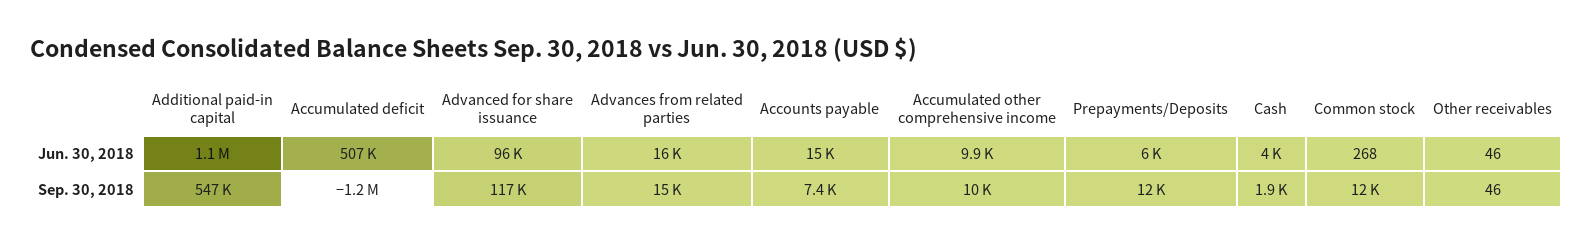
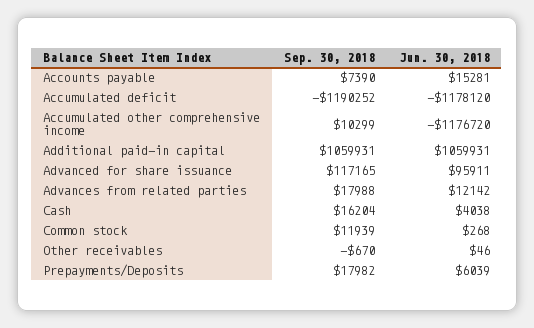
Accumulated deficit, Jun. 30, 2018: 507000 -> -1178120
Advances from related parties, Jun. 30, 2018: 16000 -> 12142
Accumulated other comprehensive income, Jun. 30, 2018: 9900 -> -1176720
Additional paid-in capital, Sep. 30, 2018: 547000 -> 1059931
Advances from related parties, Sep. 30, 2018: 15000 -> 17988
Prepayments/Deposits, Sep. 30, 2018: 12000 -> 17982
Cash, Sep. 30, 2018: 1900 -> 16204
Other receivables, Sep. 30, 2018: 46 -> -670

